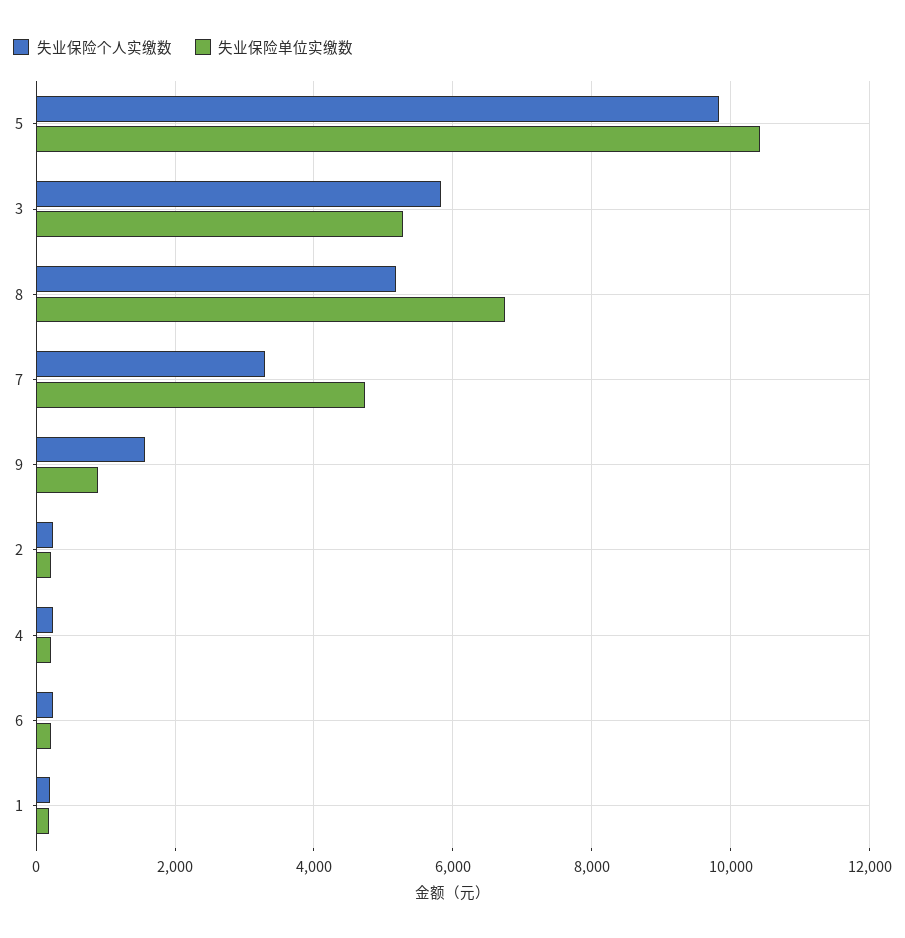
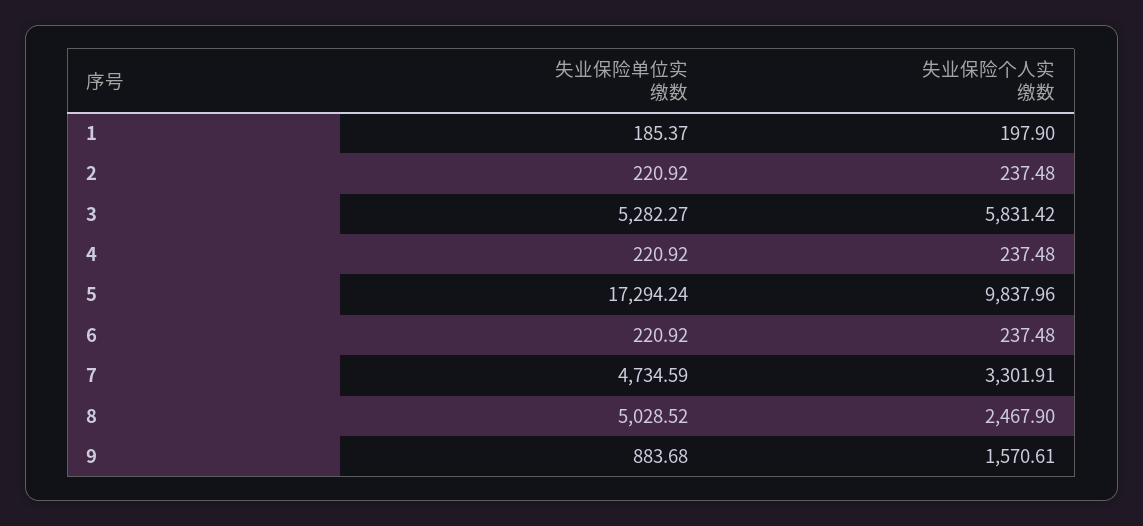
失业保险单位实缴数, 5: 10400 -> 17294.24
失业保险个人实缴数, 8: 5200 -> 2467.9
失业保险单位实缴数, 8: 6800 -> 5028.52

